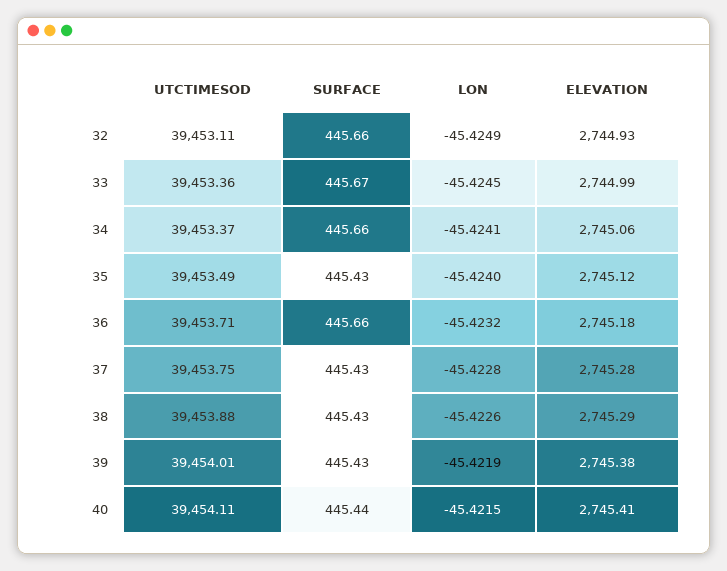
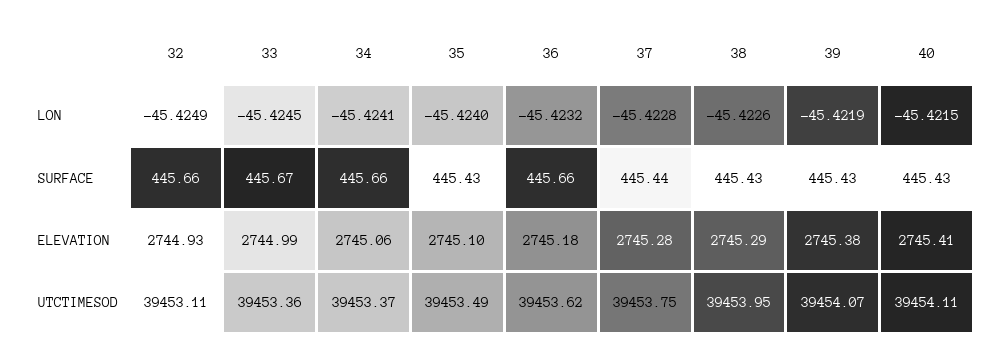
ELEVATION, 35: 2745.12 -> 2745.1
UTCTIMESOD, 36: 39453.71 -> 39453.62
SURFACE, 37: 445.43 -> 445.44
UTCTIMESOD, 38: 39453.88 -> 39453.95
UTCTIMESOD, 39: 39454.01 -> 39454.07
SURFACE, 40: 445.44 -> 445.43

